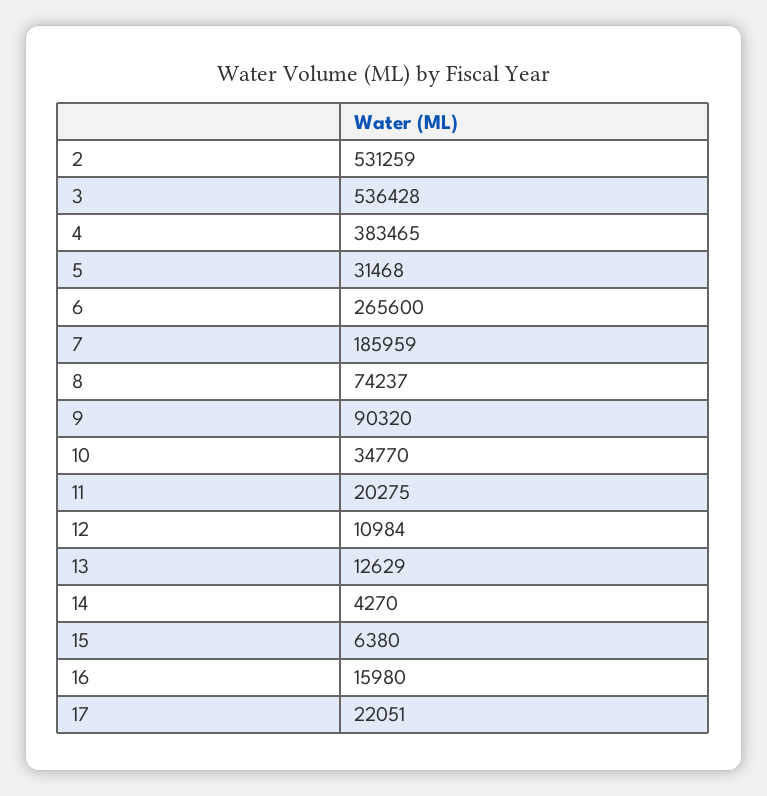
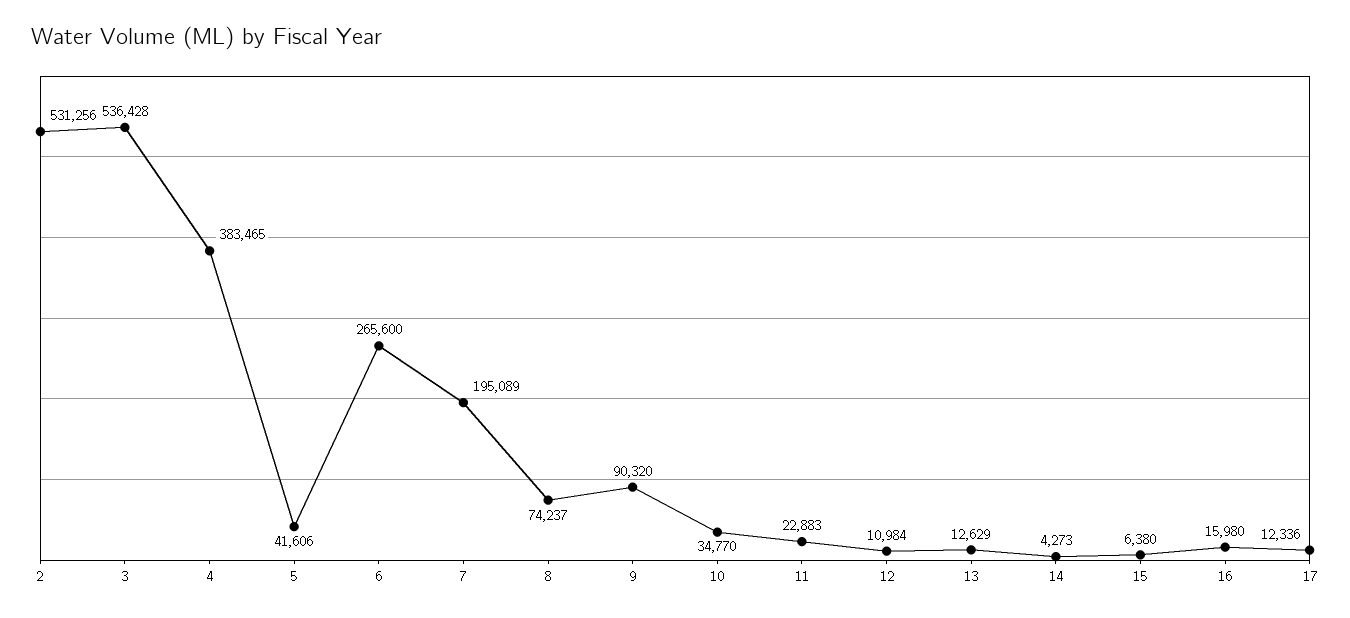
2: 531259 -> 531256
5: 31468 -> 41606
7: 185959 -> 195089
11: 20275 -> 22883
14: 4270 -> 4273
17: 22051 -> 12336

